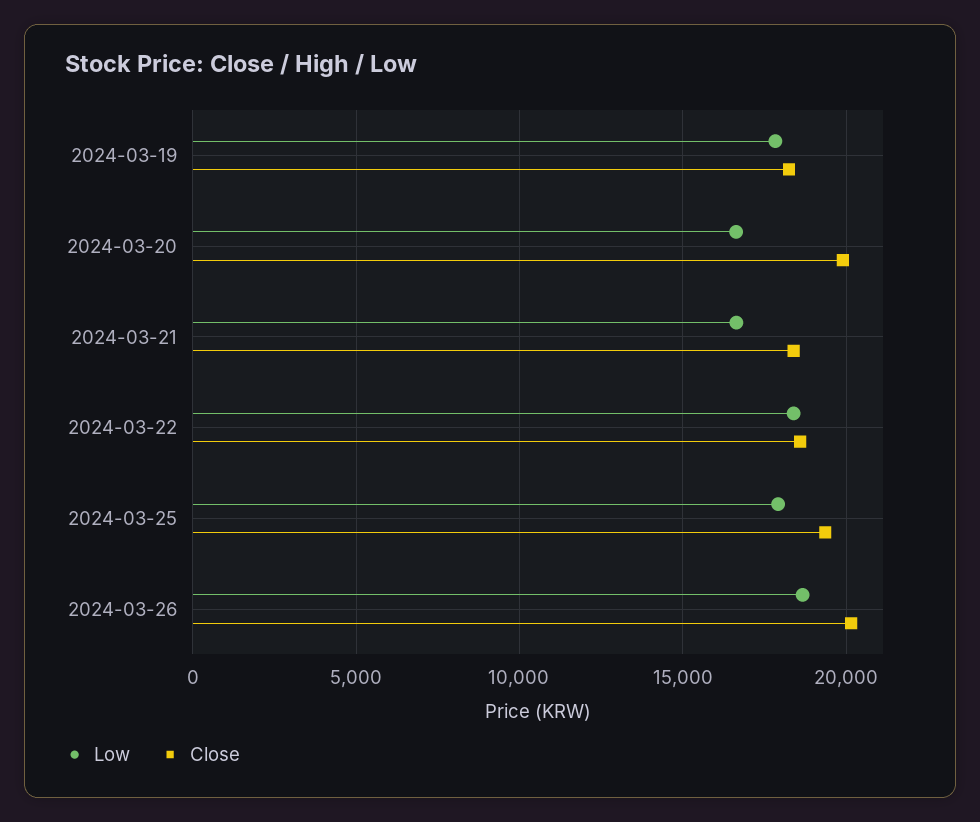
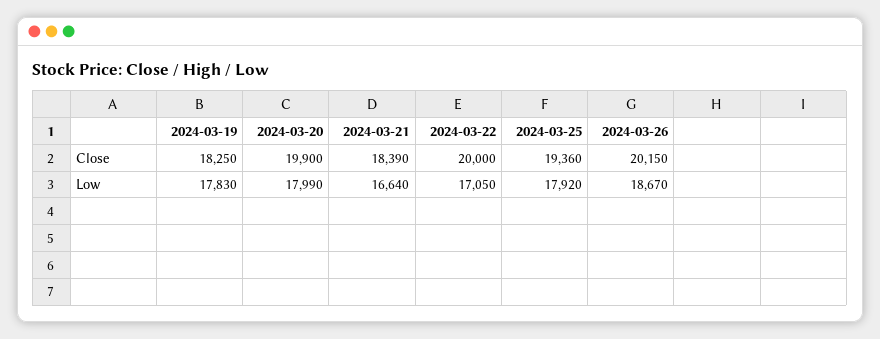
Low, 2024-03-20: 16500 -> 17990
Low, 2024-03-22: 18500 -> 17050
Close, 2024-03-22: 18500 -> 20000

